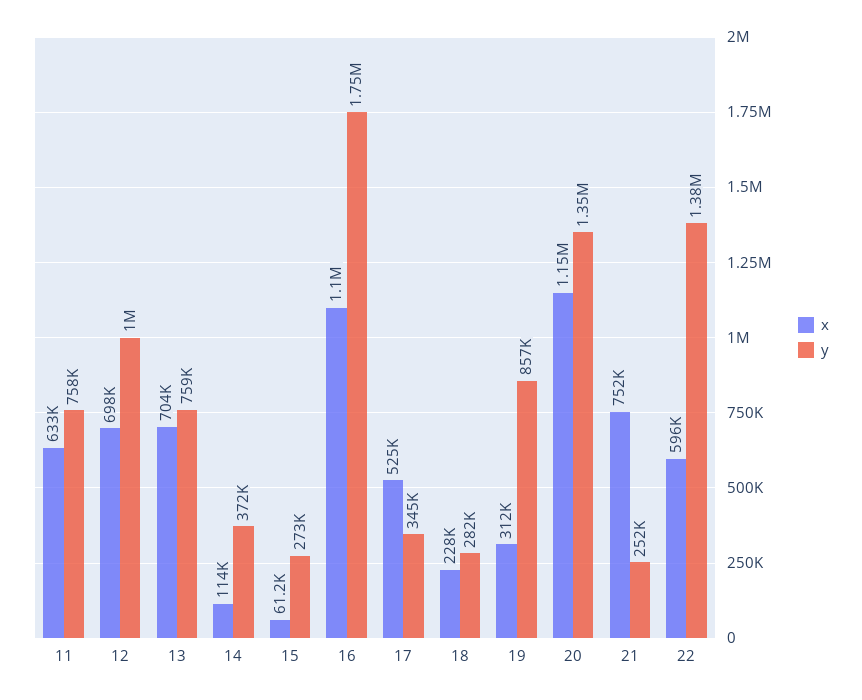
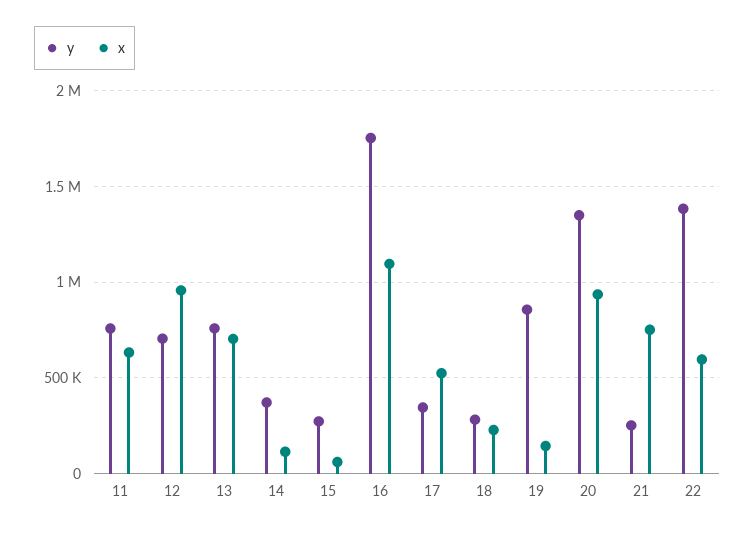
x, 12: 698000 -> 950000
y, 12: 1000000 -> 700000
x, 19: 312000 -> 150000
x, 20: 1150000 -> 950000

